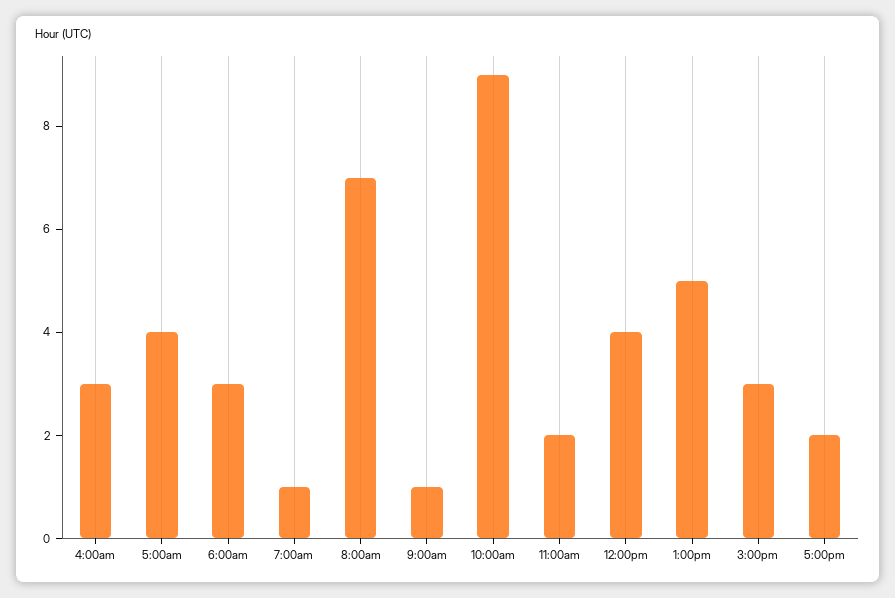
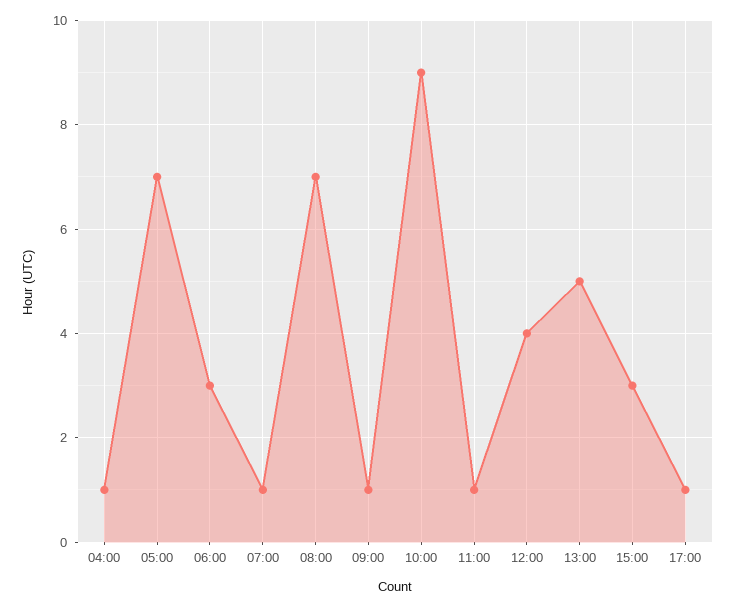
4:00am: 3 -> 1
5:00am: 4 -> 7
11:00am: 2 -> 1
5:00pm: 2 -> 1

